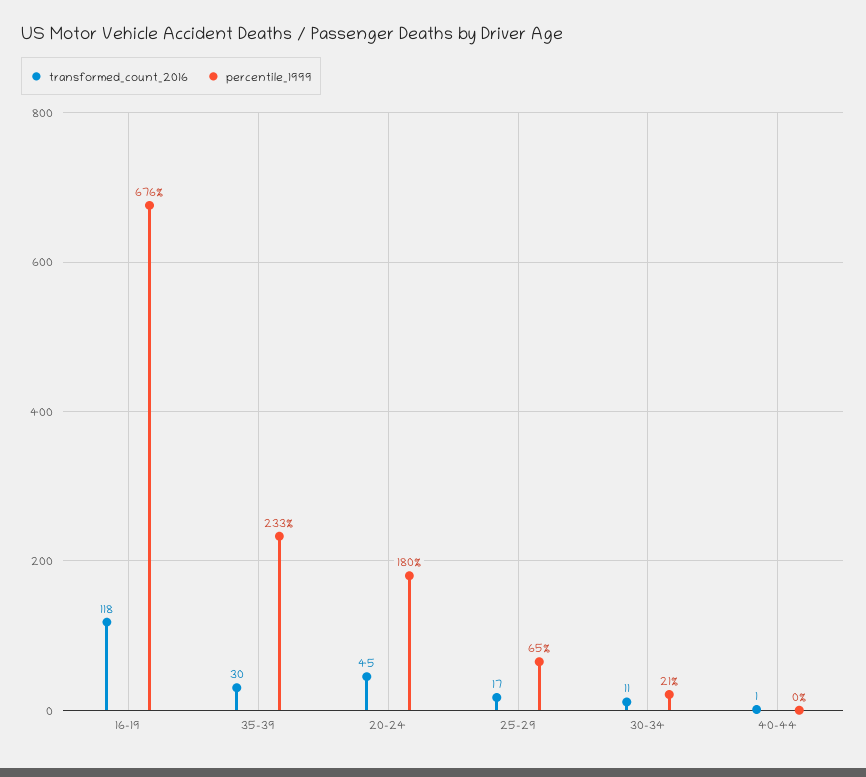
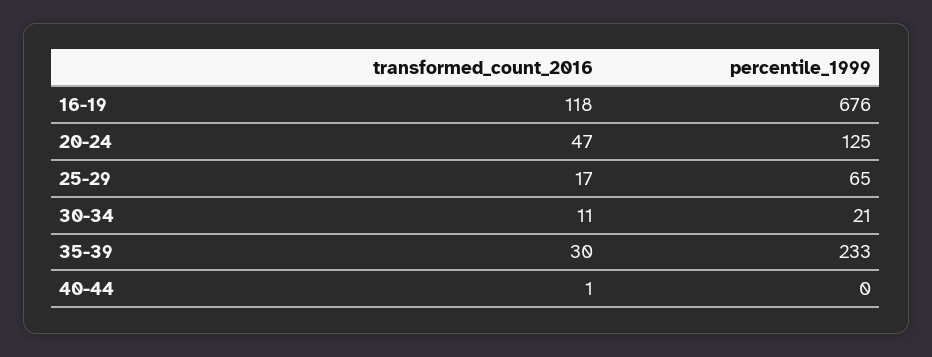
transformed_count_2016, 20-24: 45 -> 47
percentile_1999, 20-24: 180 -> 125

